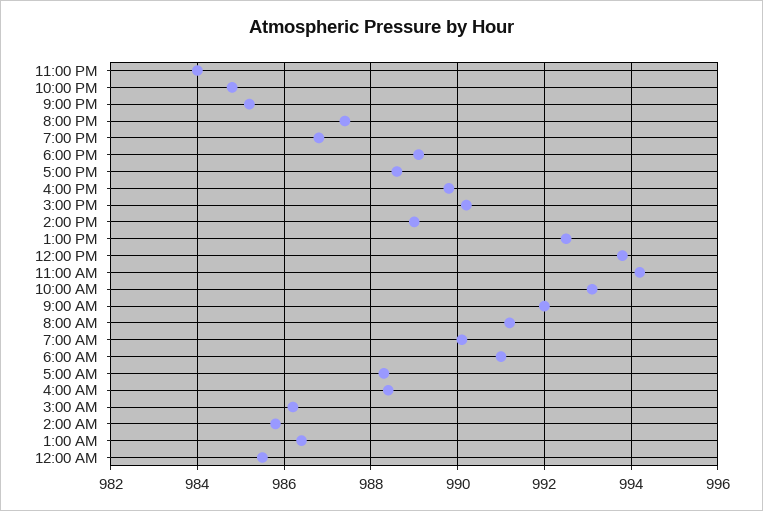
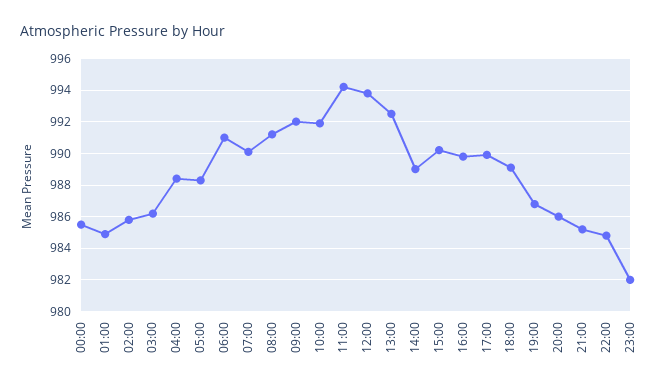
11:00 PM: 984 -> 982
8:00 PM: 987.5 -> 986
5:00 PM: 988.5 -> 990
10:00 AM: 993 -> 992
1:00 AM: 986.5 -> 985

